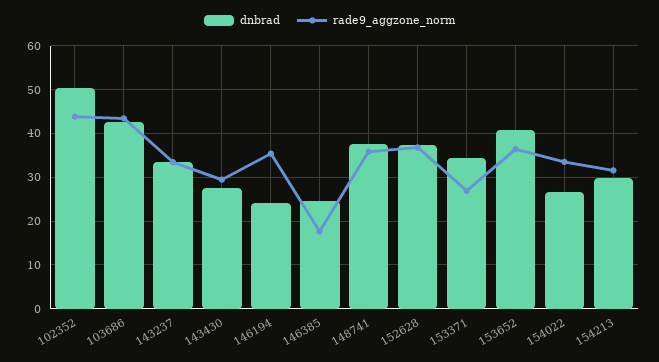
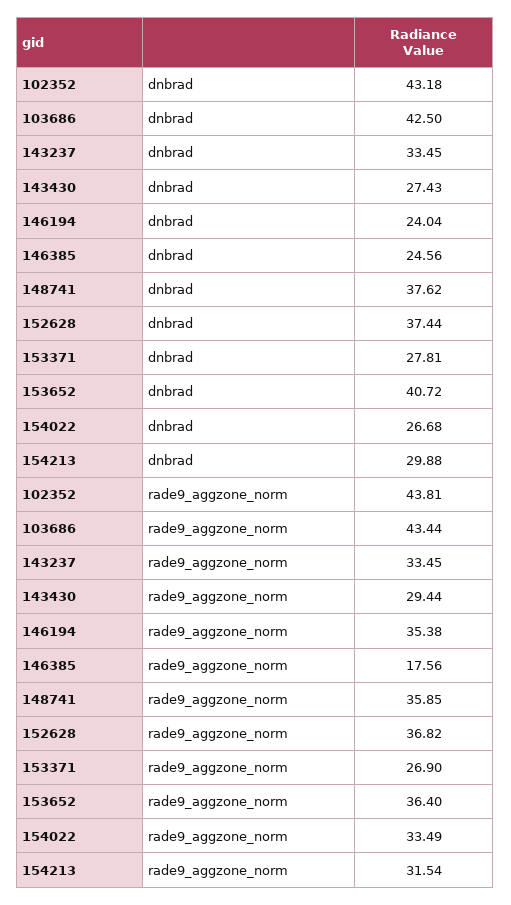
dnbrad, 102352: 50 -> 43.18
dnbrad, 153371: 34 -> 27.81

